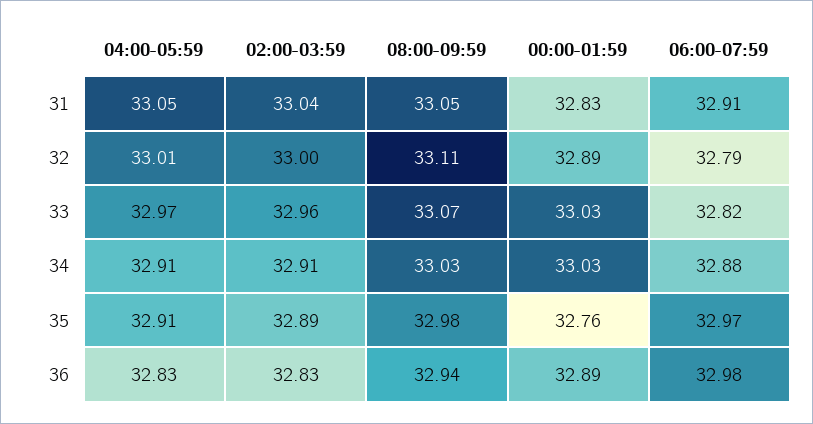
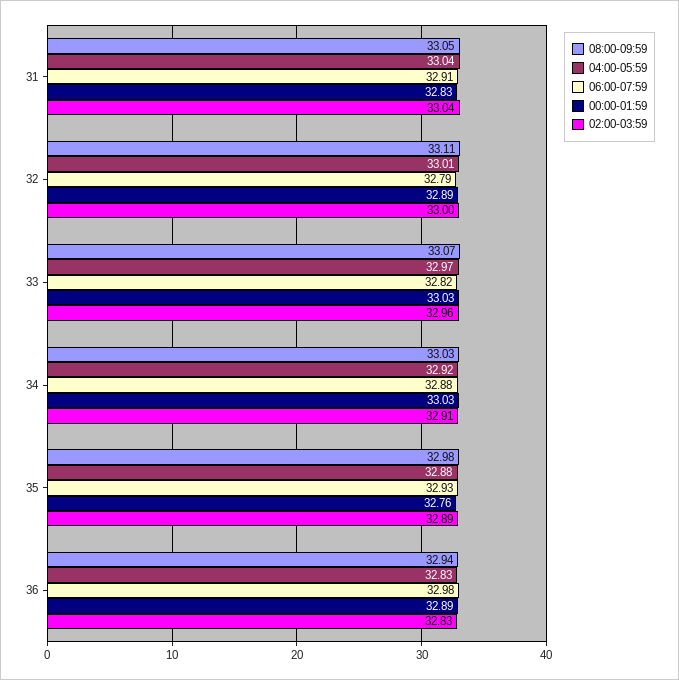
04:00-05:59, 31: 33.05 -> 33.04
04:00-05:59, 34: 32.91 -> 32.92
04:00-05:59, 35: 32.91 -> 32.88
06:00-07:59, 35: 32.97 -> 32.93

